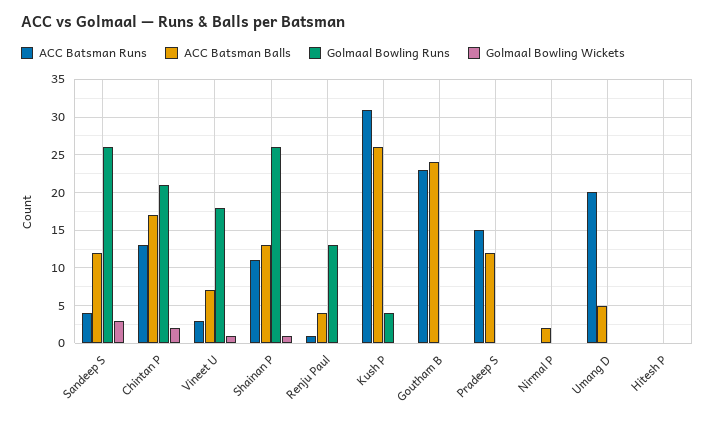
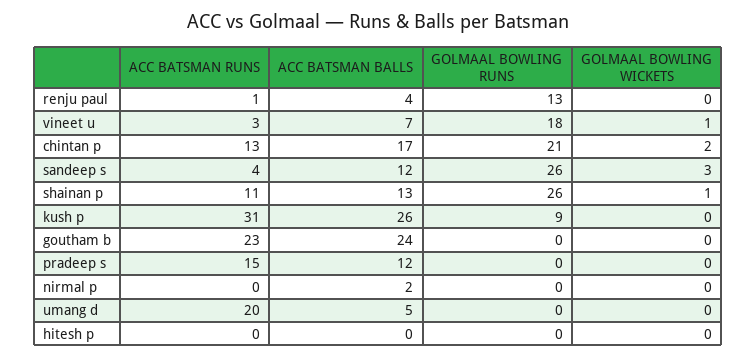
Golmaal Bowling Runs, Kush P: 4 -> 9

